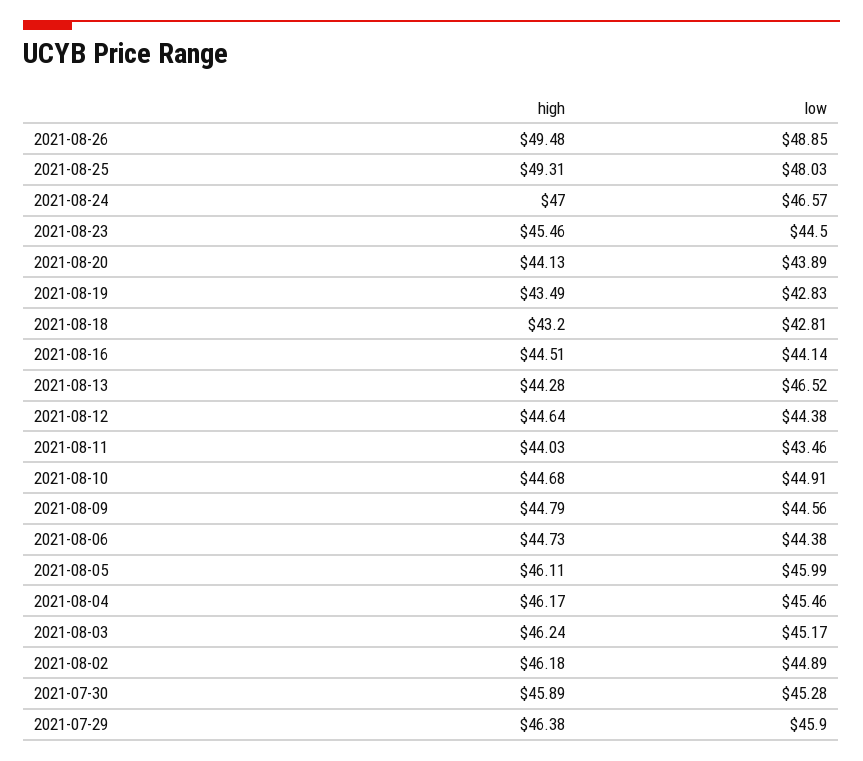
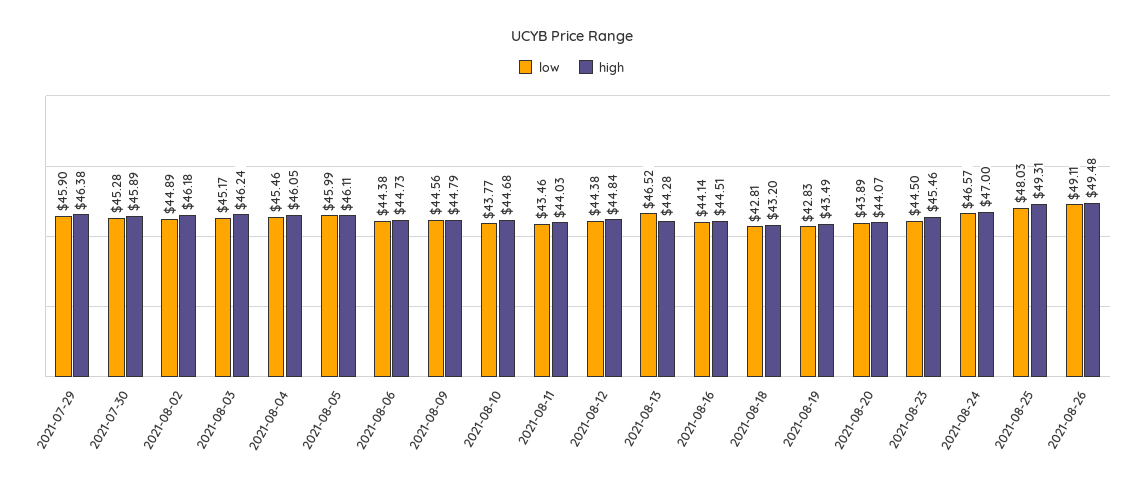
low, 2021-08-26: 48.85 -> 49.11
high, 2021-08-20: 44.13 -> 44.07
high, 2021-08-12: 44.64 -> 44.84
low, 2021-08-10: 44.91 -> 43.77
high, 2021-08-04: 46.17 -> 46.05

